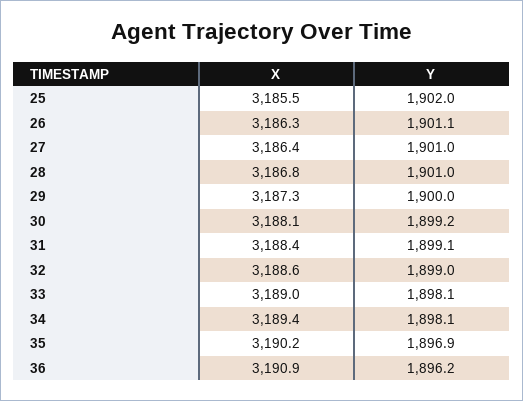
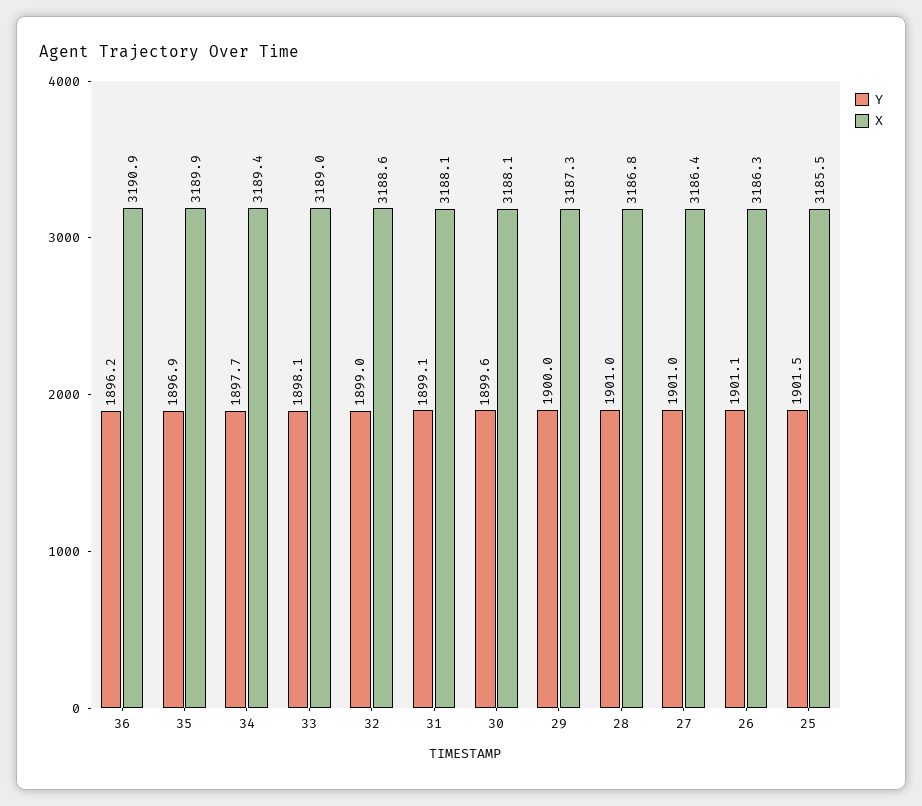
Y, 25: 1902 -> 1901.5
Y, 30: 1899.2 -> 1899.6
X, 31: 3188.4 -> 3188.1
Y, 34: 1898.1 -> 1897.7
X, 35: 3190.2 -> 3189.9

